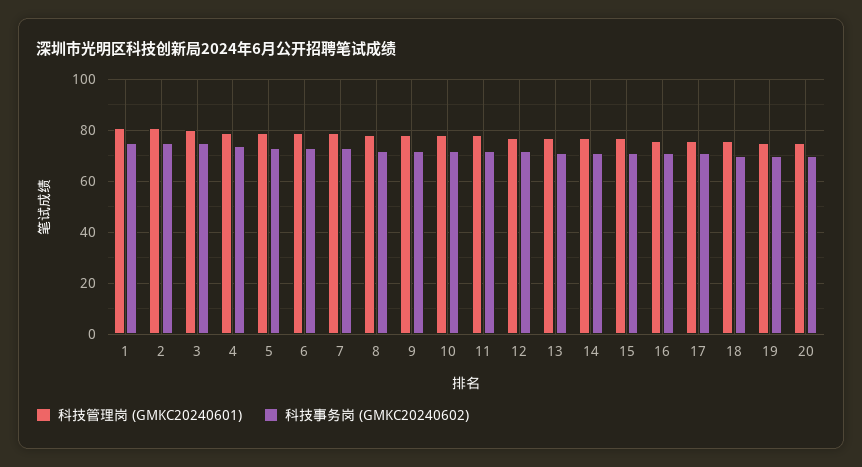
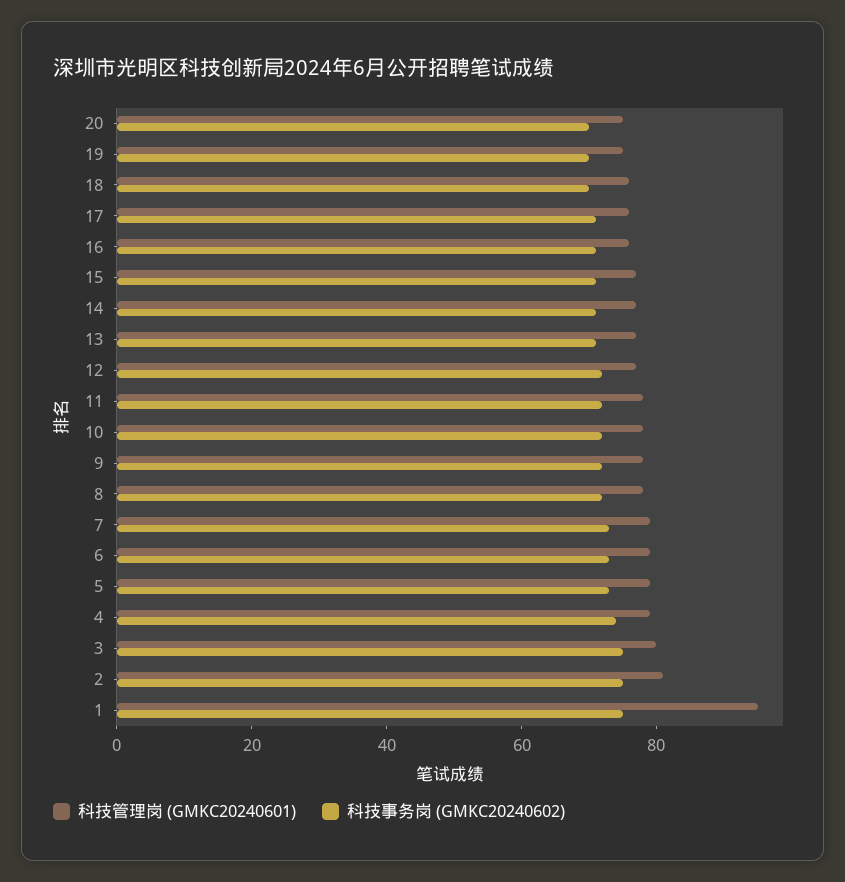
科技管理岗 (GMKC20240601), 1: 80 -> 95

